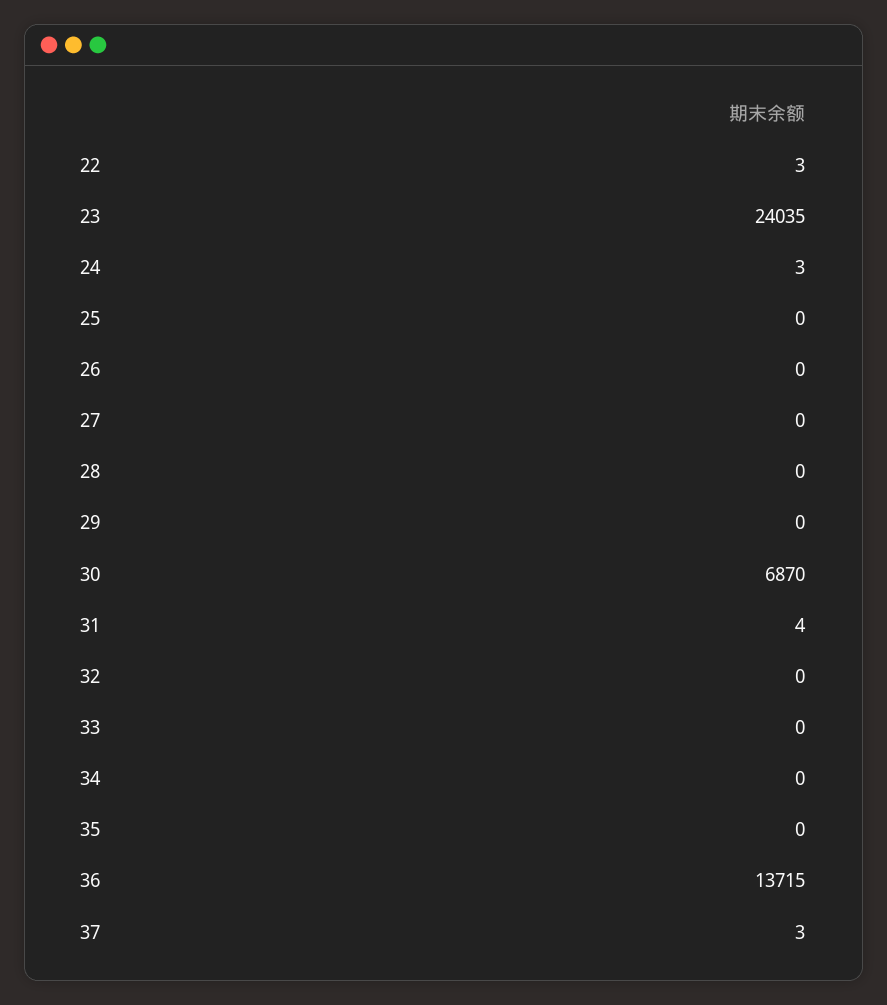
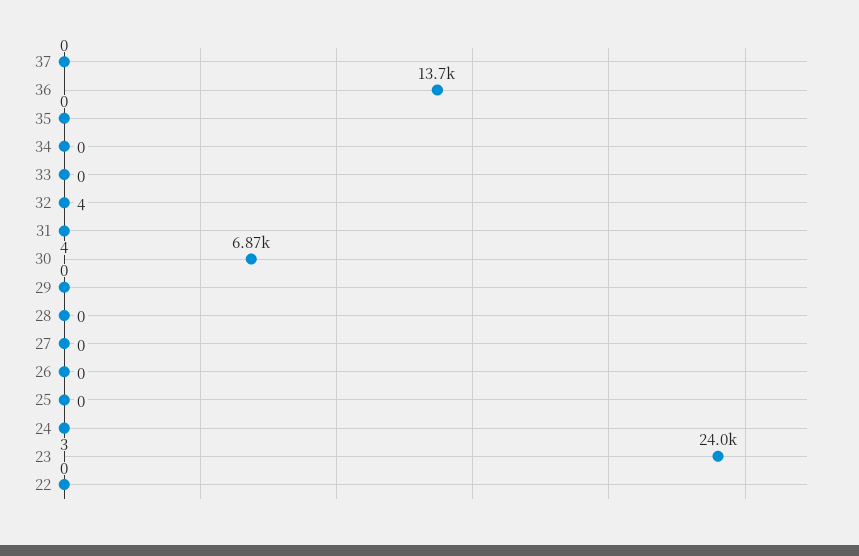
22: 3 -> 0
32: 0 -> 4
37: 3 -> 0

